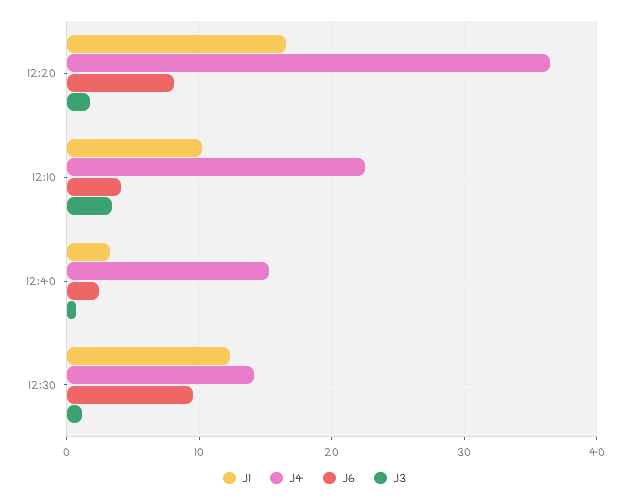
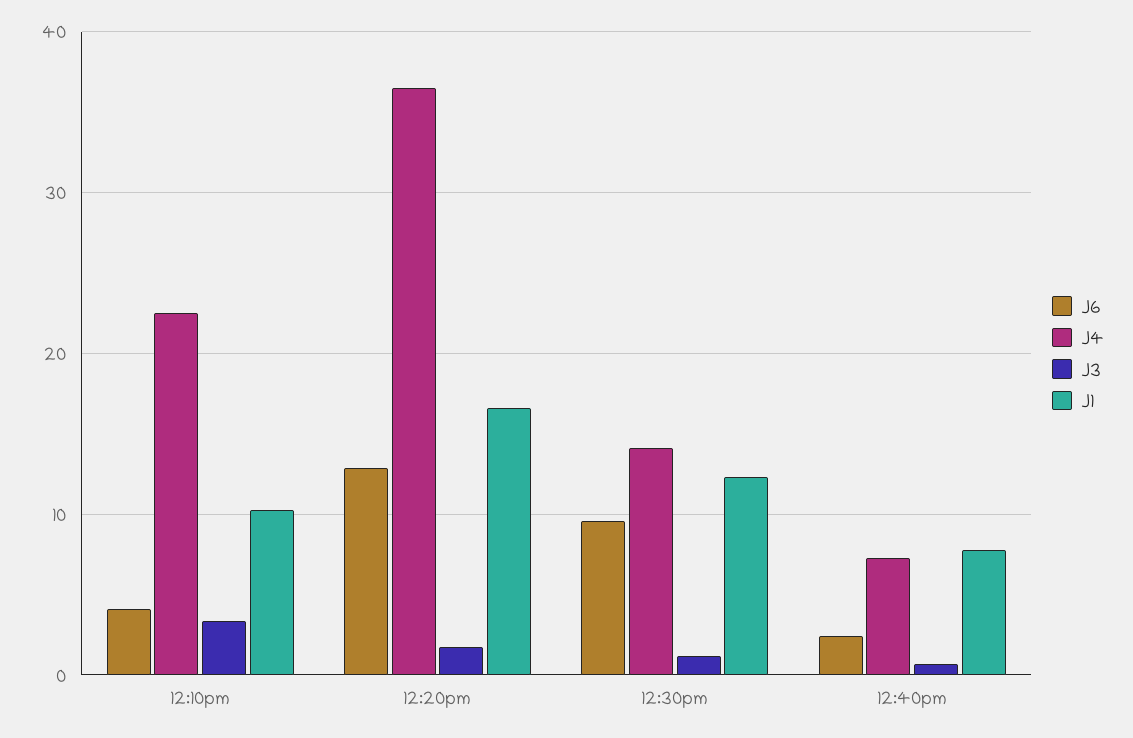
J6, 12:20: 8 -> 13
J1, 12:40: 3 -> 8
J4, 12:40: 15 -> 7

